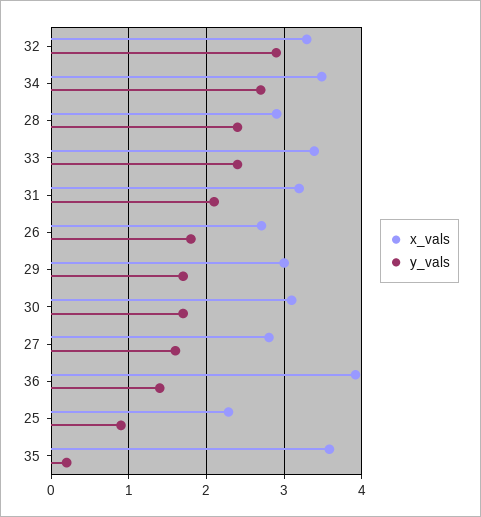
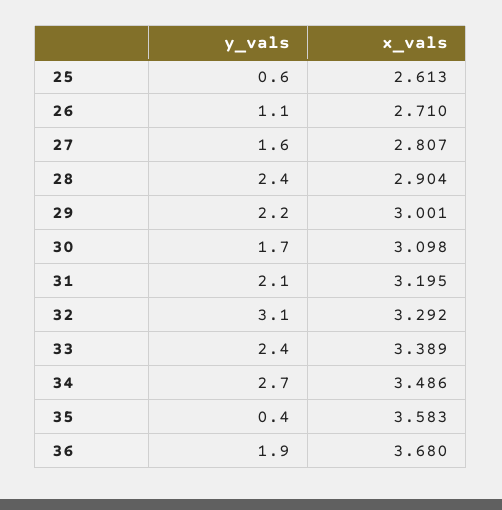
y_vals, 32: 2.9 -> 3.1
y_vals, 26: 1.8 -> 1.1
y_vals, 29: 1.7 -> 2.2
x_vals, 36: 3.9 -> 3.68
y_vals, 36: 1.4 -> 1.9
x_vals, 25: 2.3 -> 2.613
y_vals, 25: 0.9 -> 0.6
y_vals, 35: 0.2 -> 0.4

